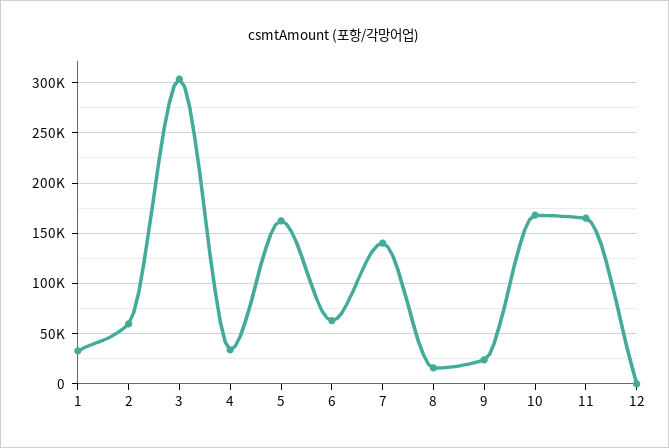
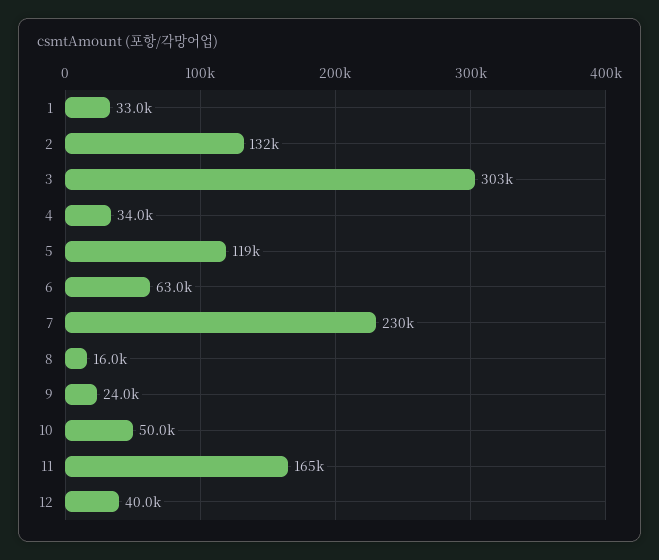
2: 60000 -> 132000
5: 160000 -> 119000
7: 140000 -> 230000
10: 170000 -> 50000
12: 0 -> 40000

